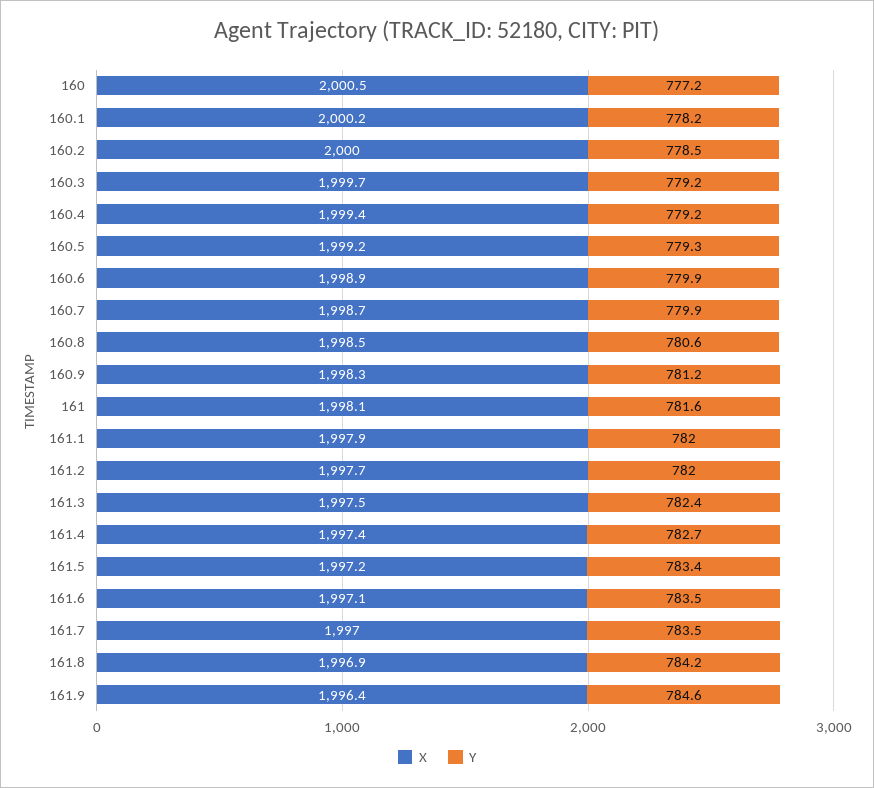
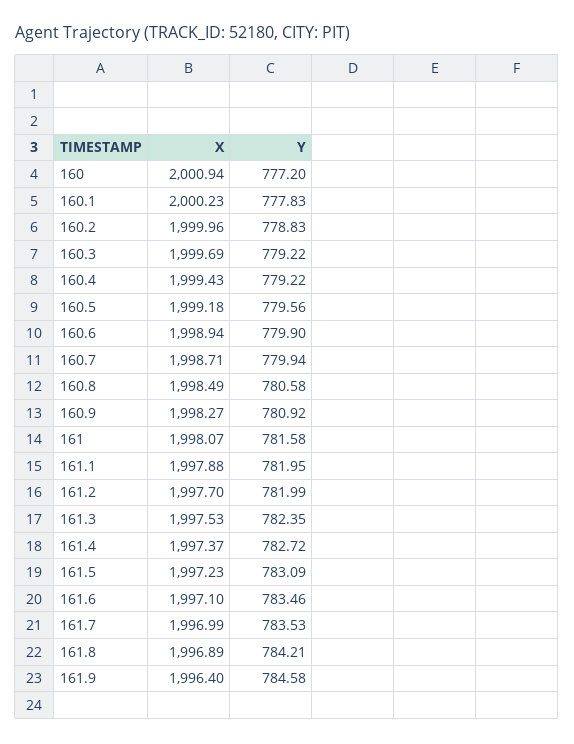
X, 160: 2000.5 -> 2000.94
Y, 160.1: 778.2 -> 777.83
Y, 160.2: 778.5 -> 778.83
Y, 160.5: 779.3 -> 779.56
Y, 160.9: 781.2 -> 780.92
Y, 161.5: 783.4 -> 783.09

